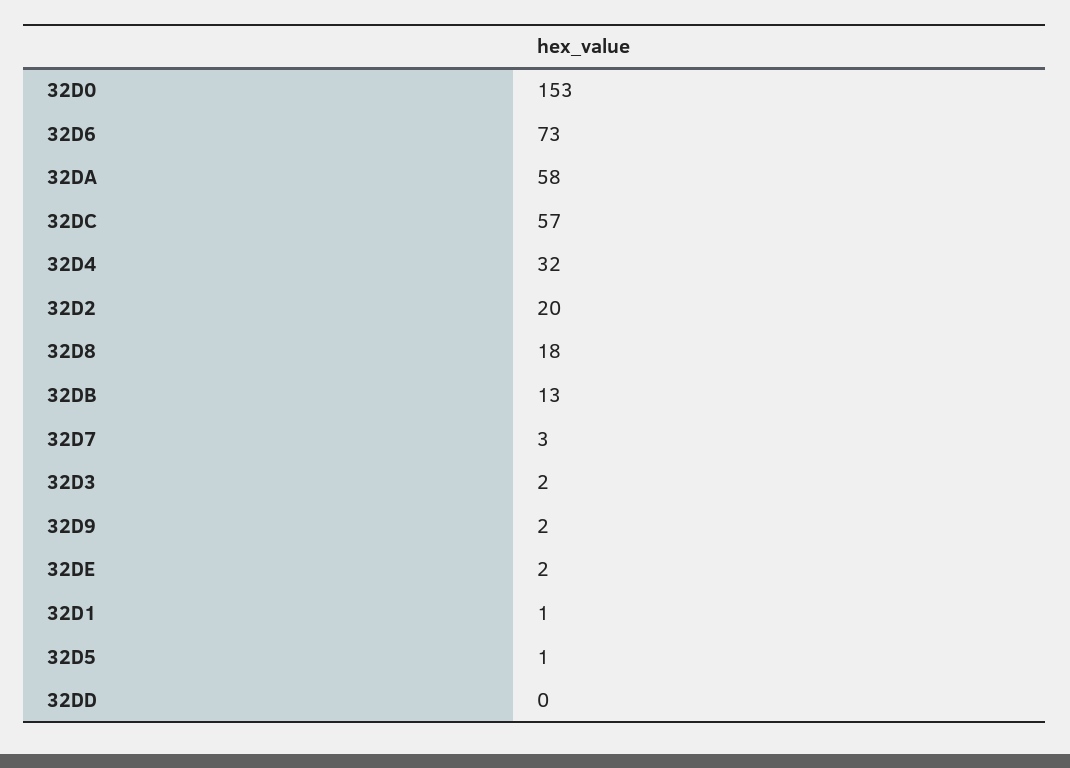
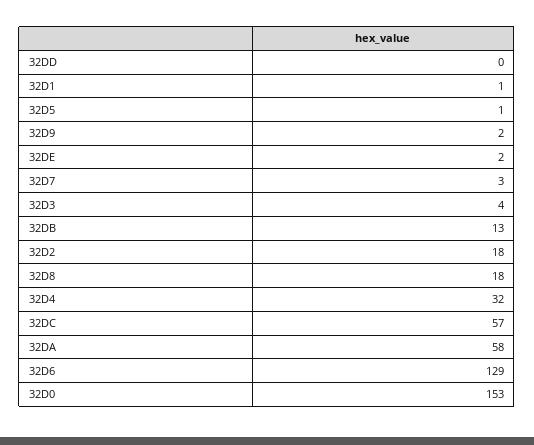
32D6: 73 -> 129
32D2: 20 -> 18
32D3: 2 -> 4

